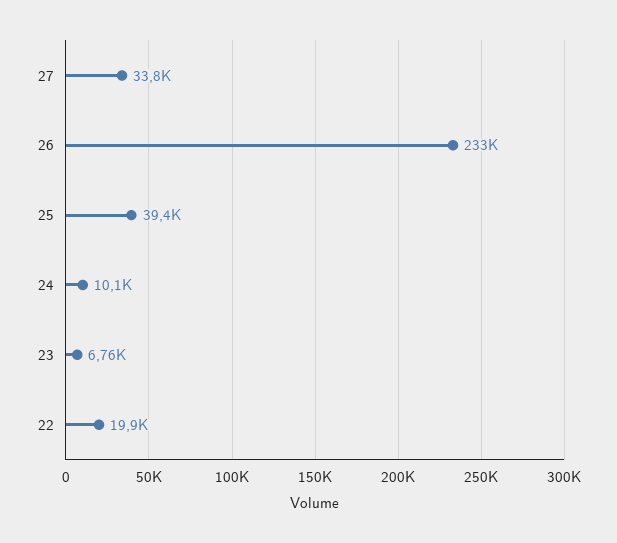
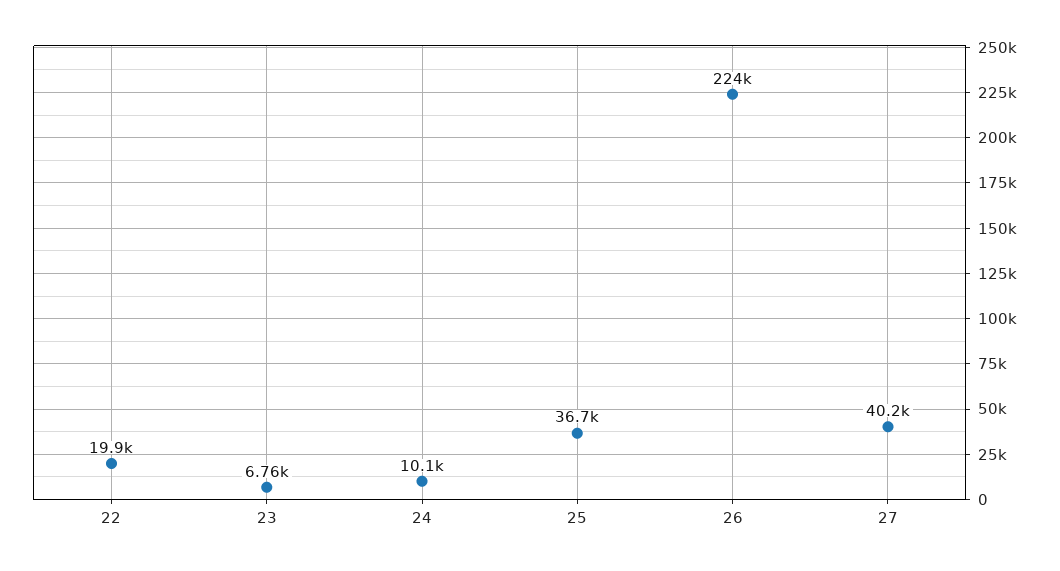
27: 33800 -> 40200
26: 233000 -> 224000
25: 39400 -> 36700

